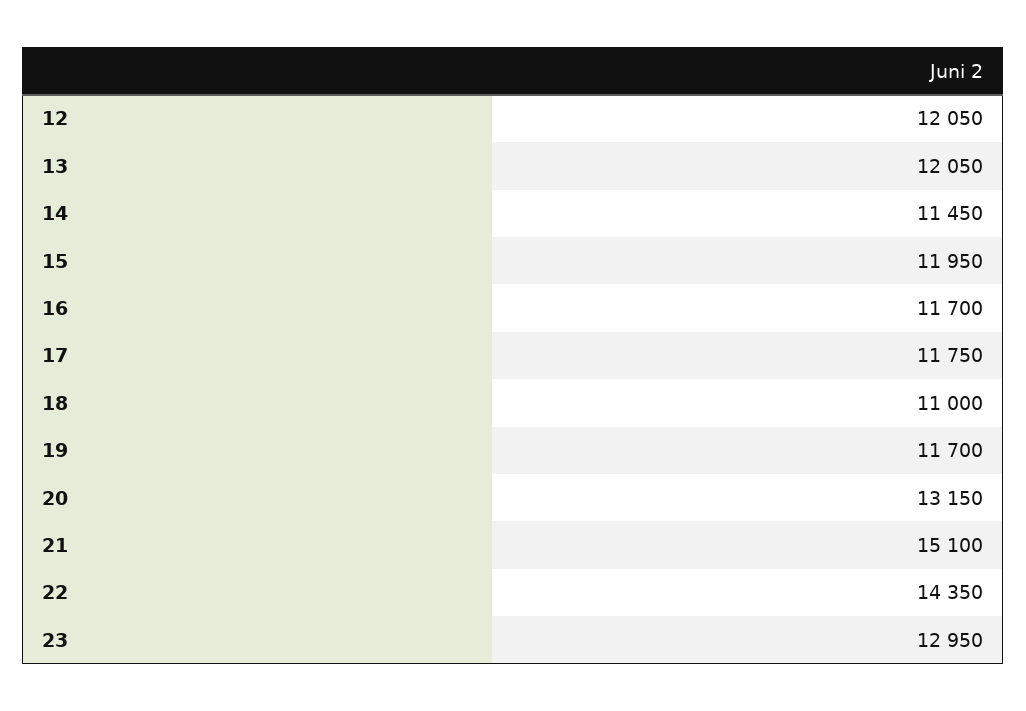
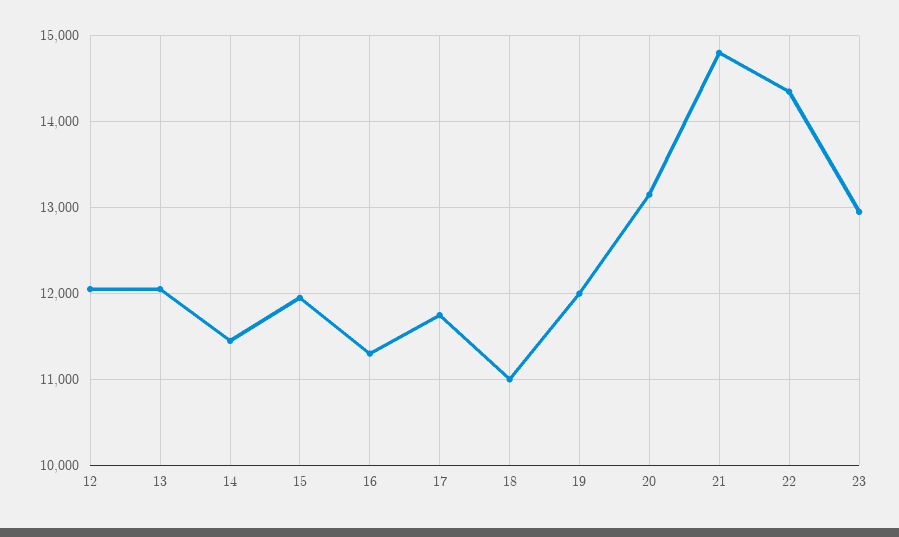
16: 11700 -> 11300
19: 11700 -> 12000
21: 15100 -> 14800

